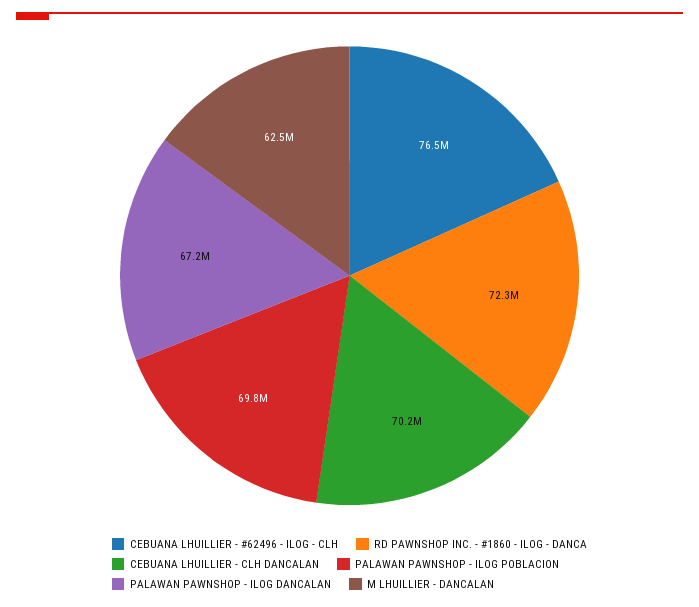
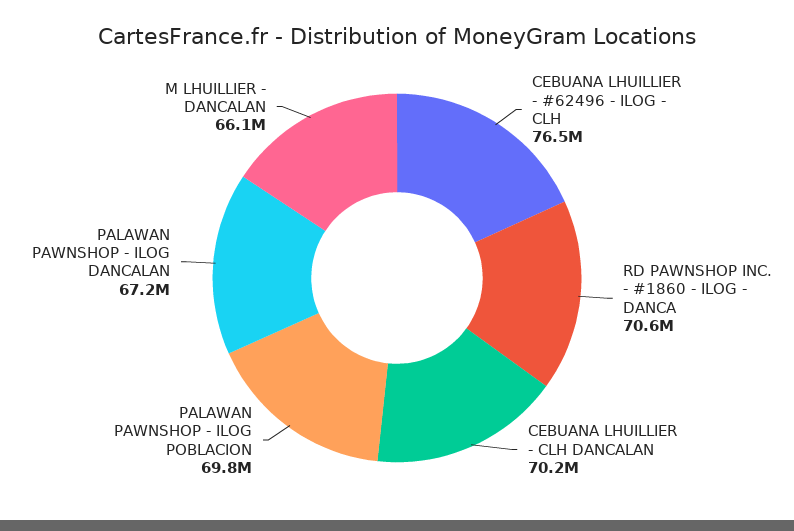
RD PAWNSHOP INC. - #1860 - ILOG - DANCA: 72300000 -> 70600000
M LHUILLIER - DANCALAN: 62500000 -> 66100000

